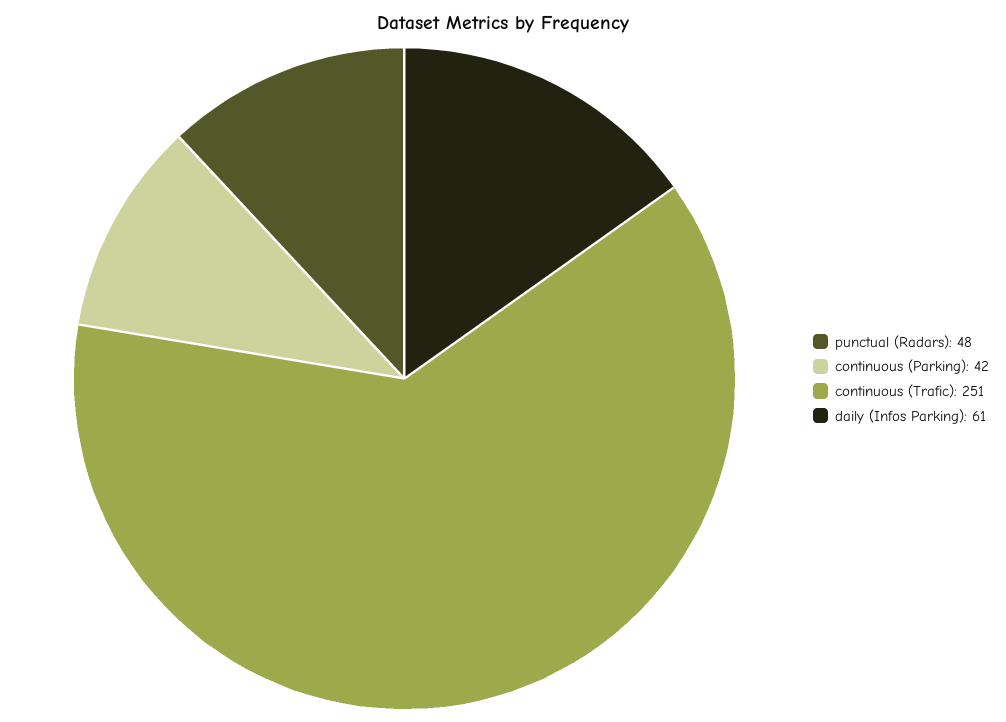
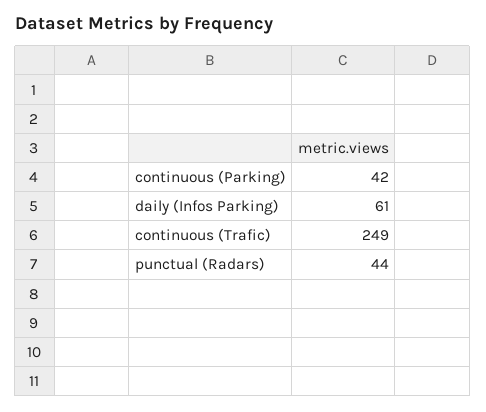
punctual (Radars): 48 -> 44
continuous (Trafic): 251 -> 249

